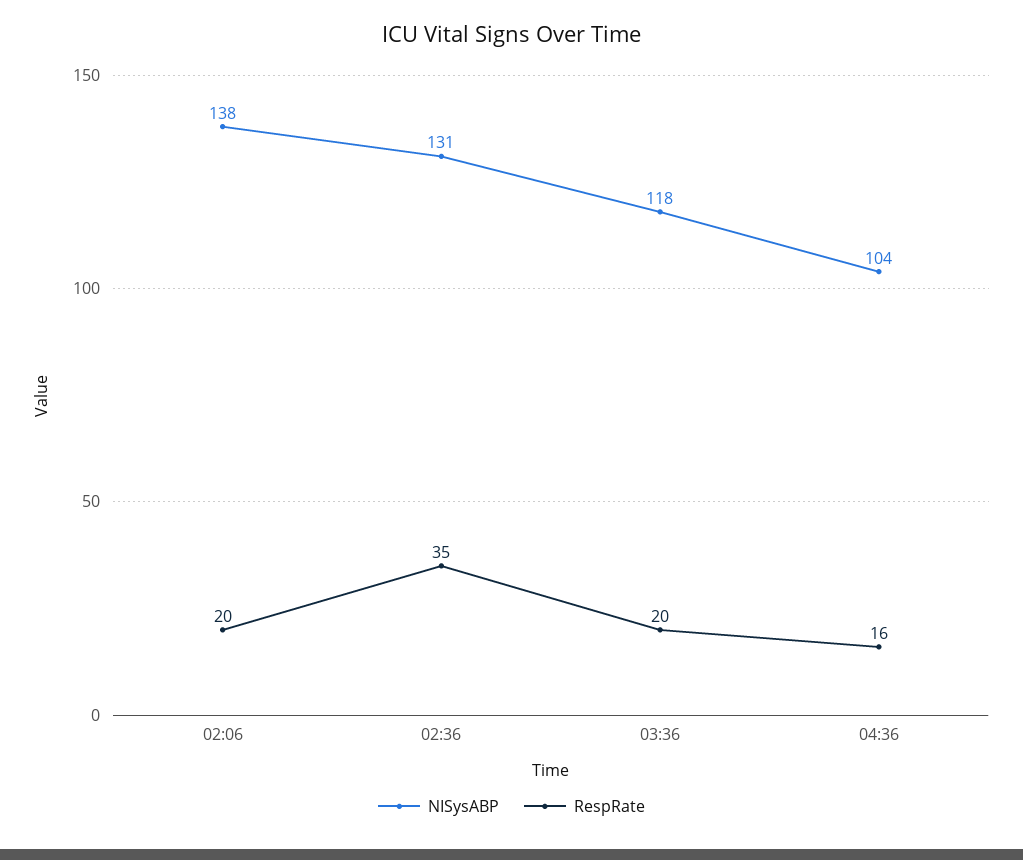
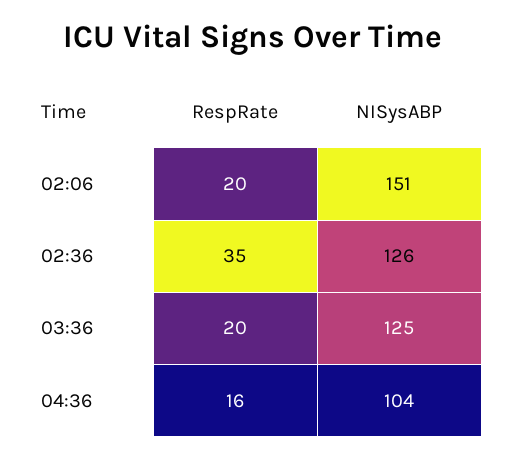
NISysABP, 02:06: 138 -> 151
NISysABP, 02:36: 131 -> 126
NISysABP, 03:36: 118 -> 125

